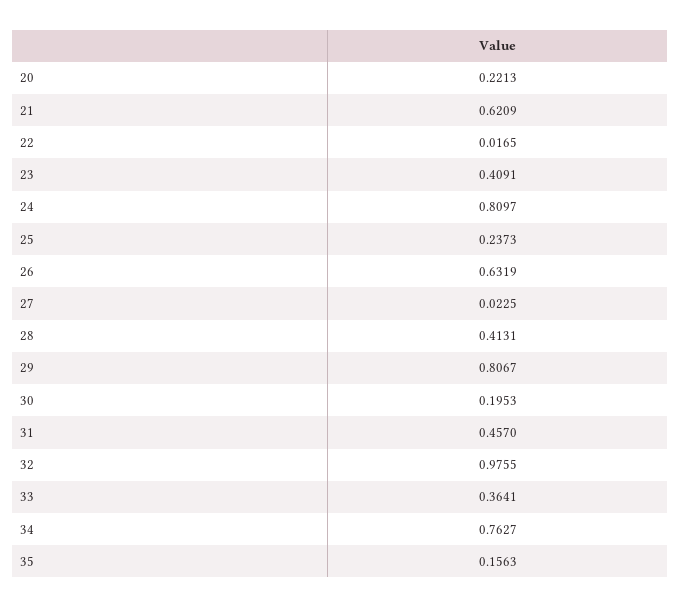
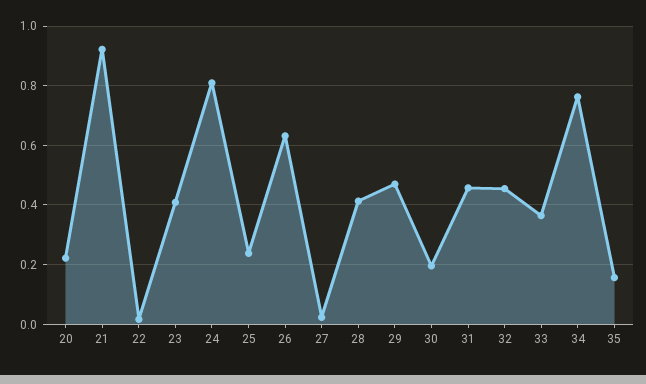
21: 0.6209 -> 0.925
29: 0.8067 -> 0.475
32: 0.9755 -> 0.45

